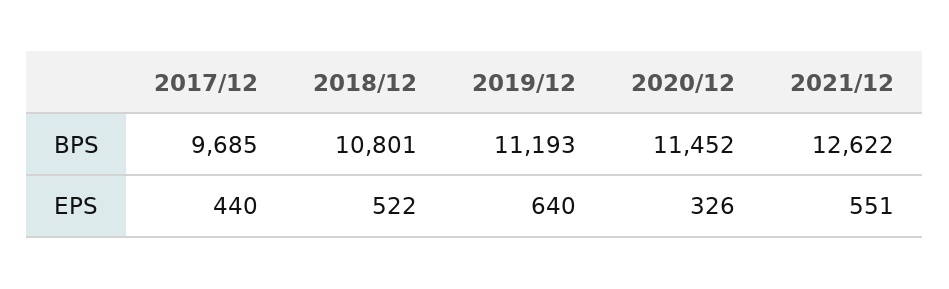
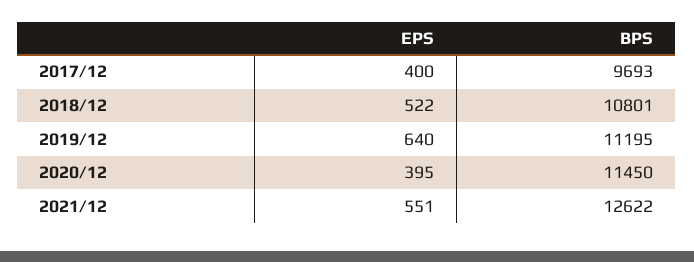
2017/12, BPS: 9685 -> 9693
2019/12, BPS: 11193 -> 11195
2020/12, BPS: 11452 -> 11450
2017/12, EPS: 440 -> 400
2020/12, EPS: 326 -> 395

